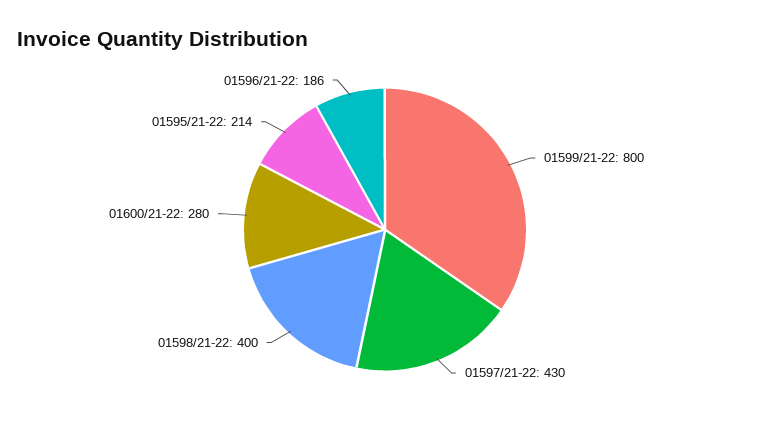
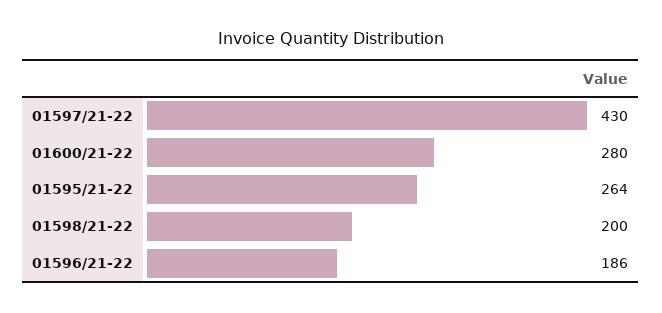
01599/21-22: 800 -> none
01598/21-22: 400 -> 200
01595/21-22: 214 -> 264

